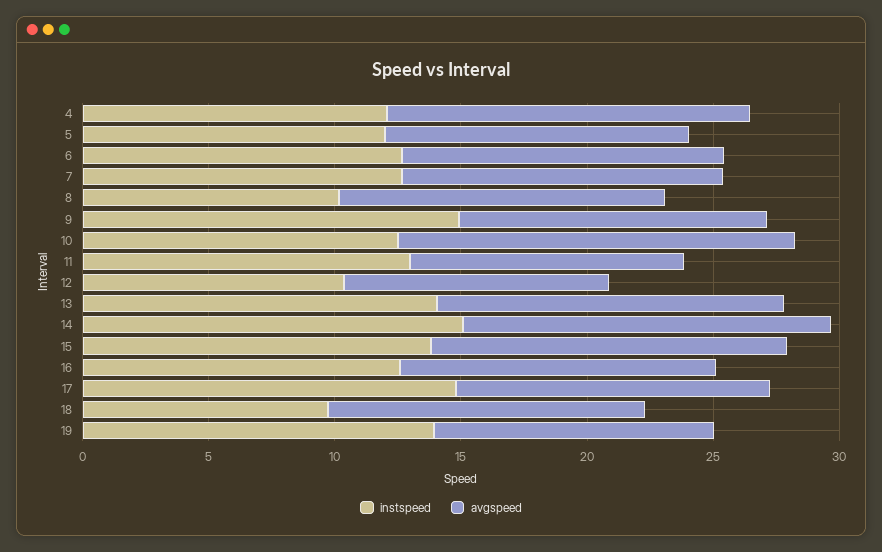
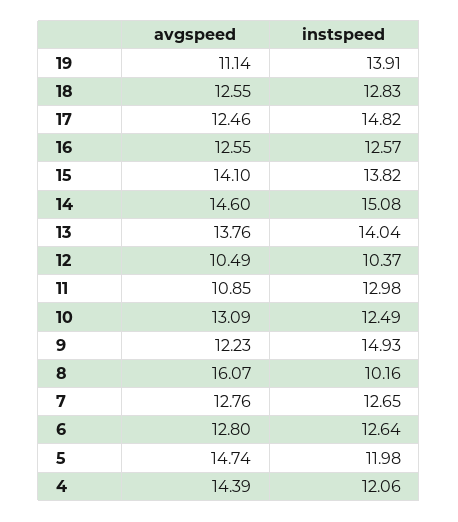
avgspeed, 5: 12 -> 14.74
avgspeed, 8: 13 -> 16.07
avgspeed, 10: 16 -> 13.09
instspeed, 18: 10 -> 12.83

